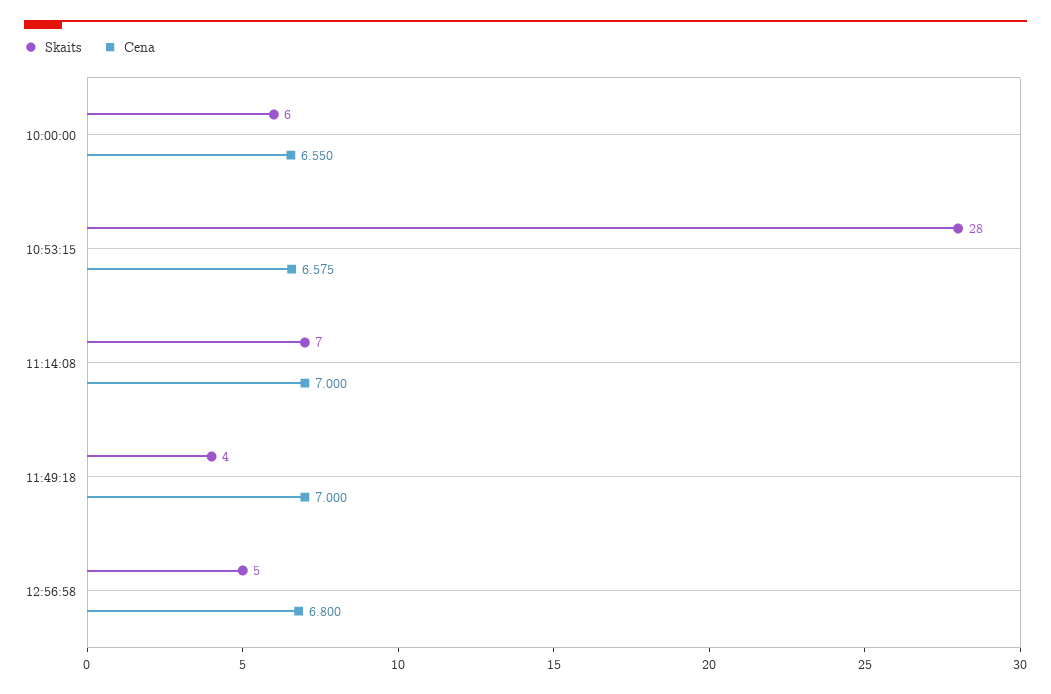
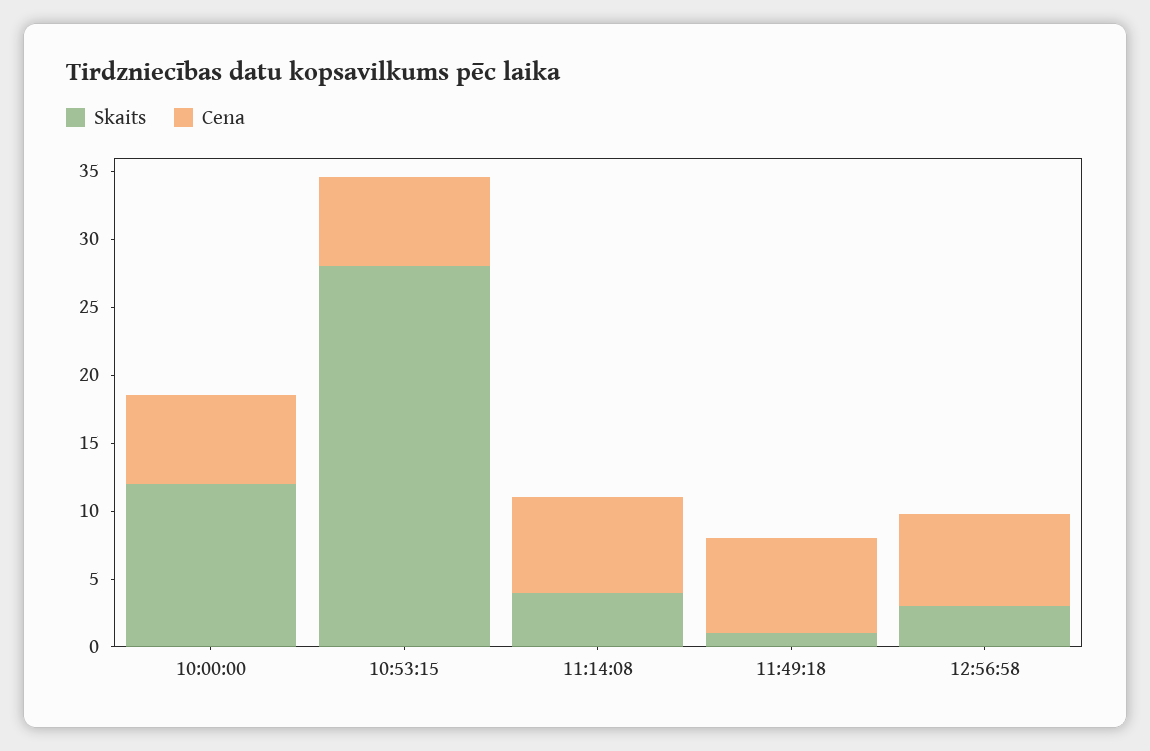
Skaits, 10:00:00: 6 -> 12
Skaits, 11:14:08: 7 -> 4
Skaits, 11:49:18: 4 -> 1
Skaits, 12:56:58: 5 -> 3

